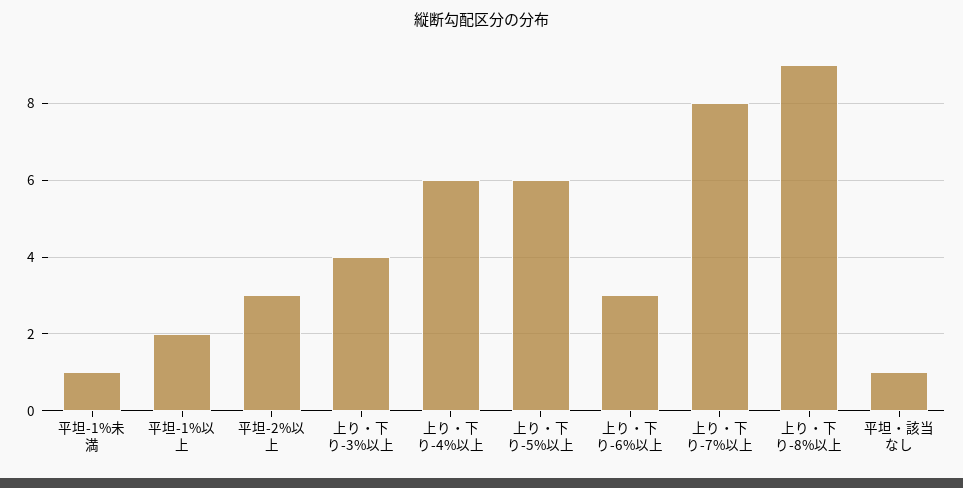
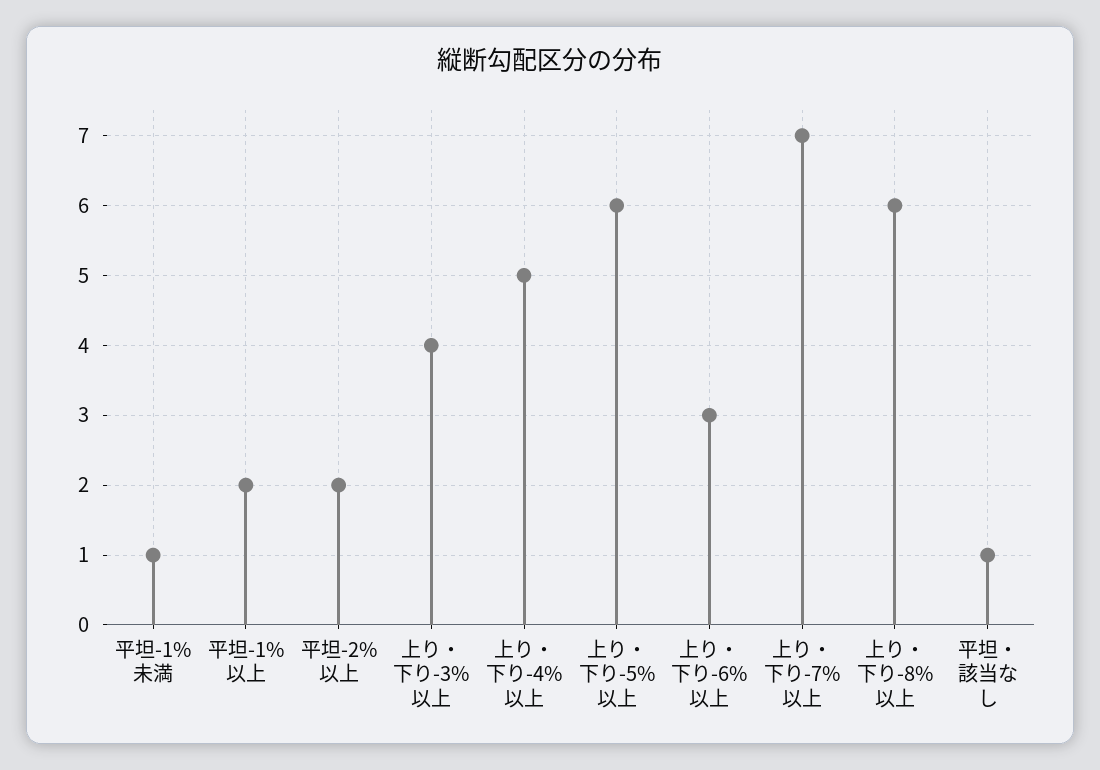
平坦-2%以上: 3 -> 2
上り・下り-4%以上: 6 -> 5
上り・下り-7%以上: 8 -> 7
上り・下り-8%以上: 9 -> 6

